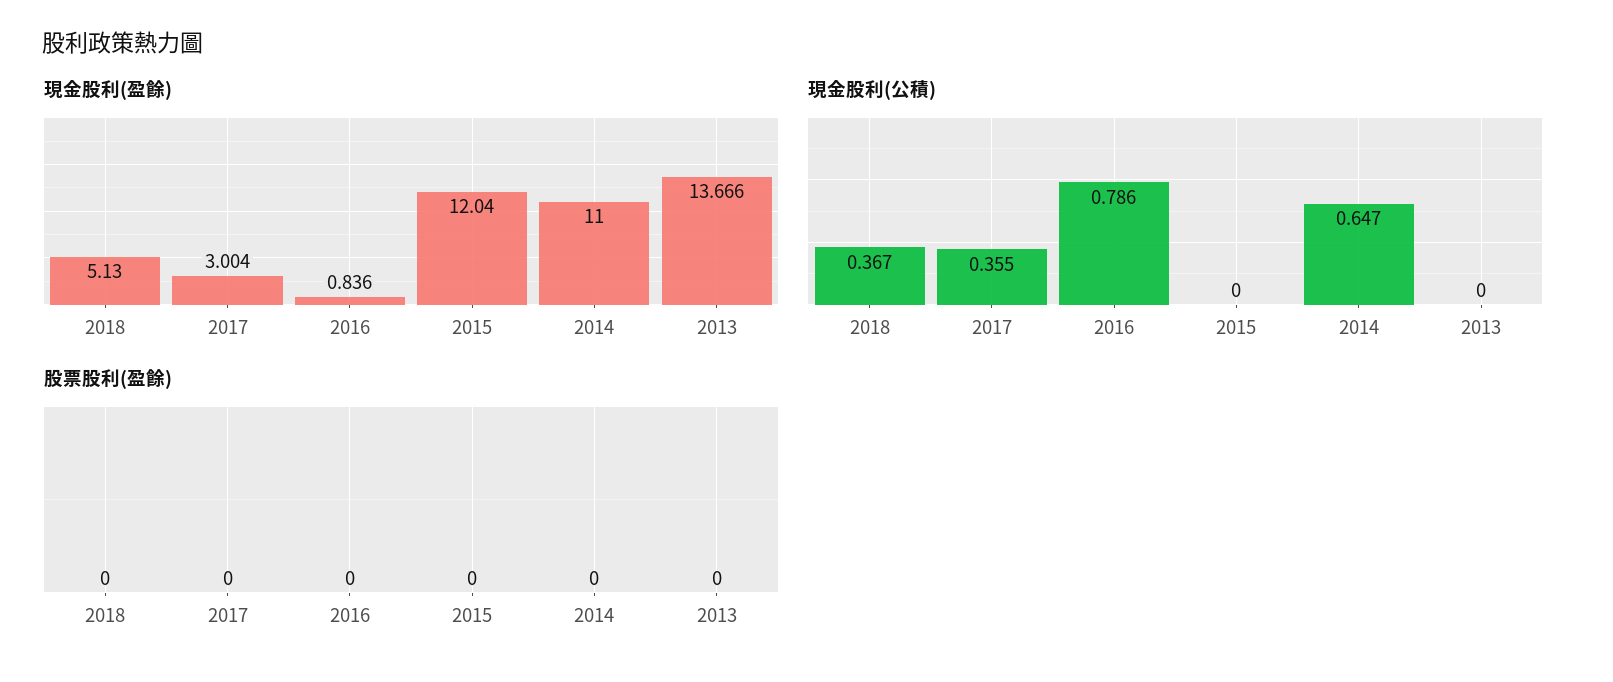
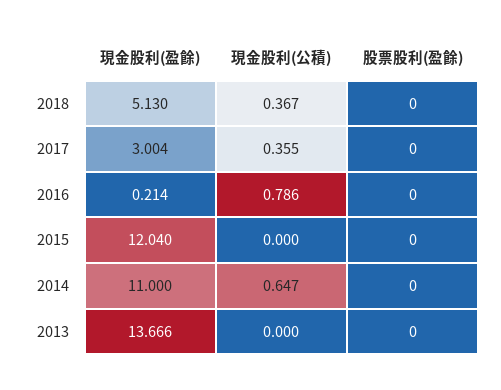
現金股利(盈餘), 2016: 0.836 -> 0.214

